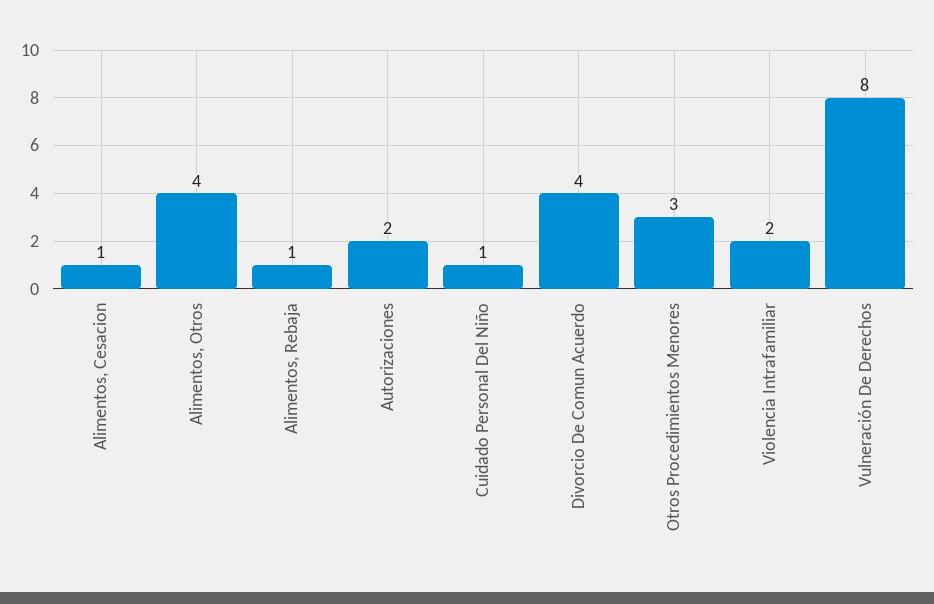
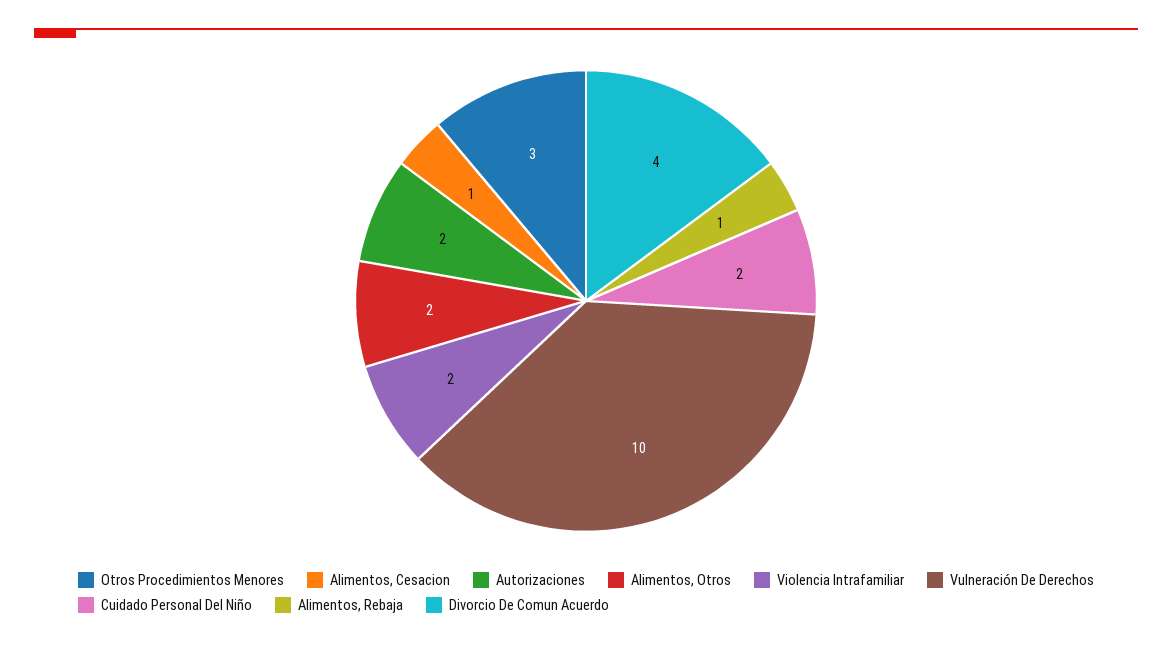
Alimentos, Otros: 4 -> 2
Cuidado Personal Del Niño: 1 -> 2
Vulneración De Derechos: 8 -> 10

